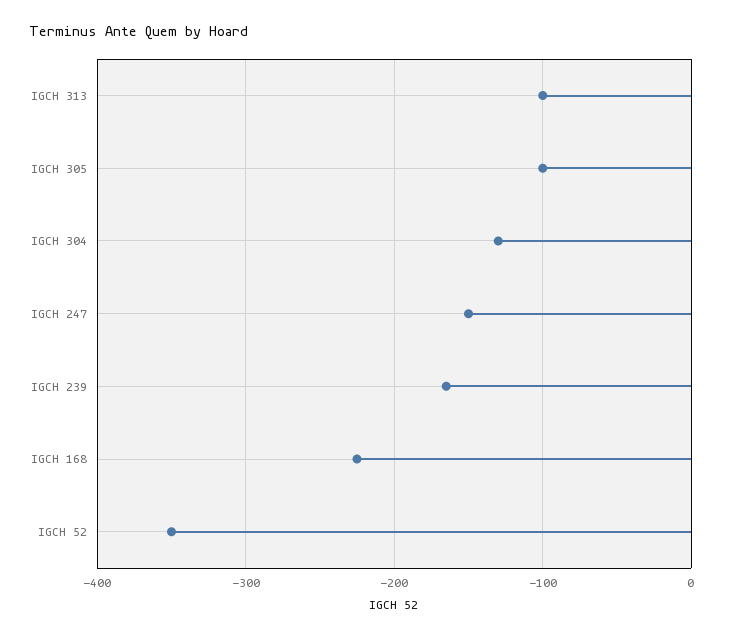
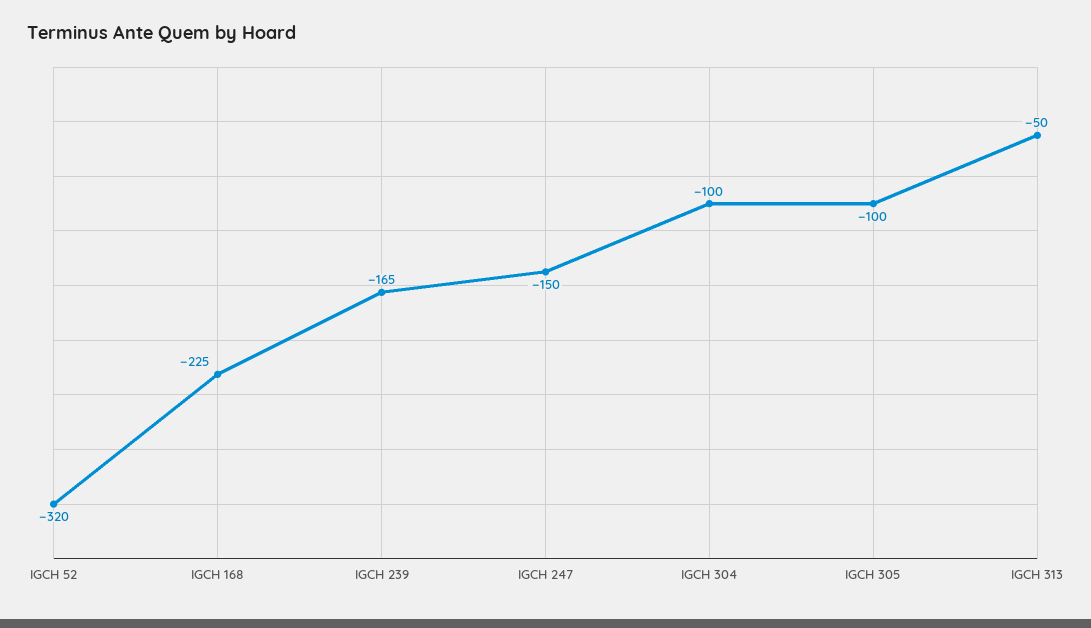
IGCH 313: -100 -> -50
IGCH 304: -130 -> -100
IGCH 52: -350 -> -320

